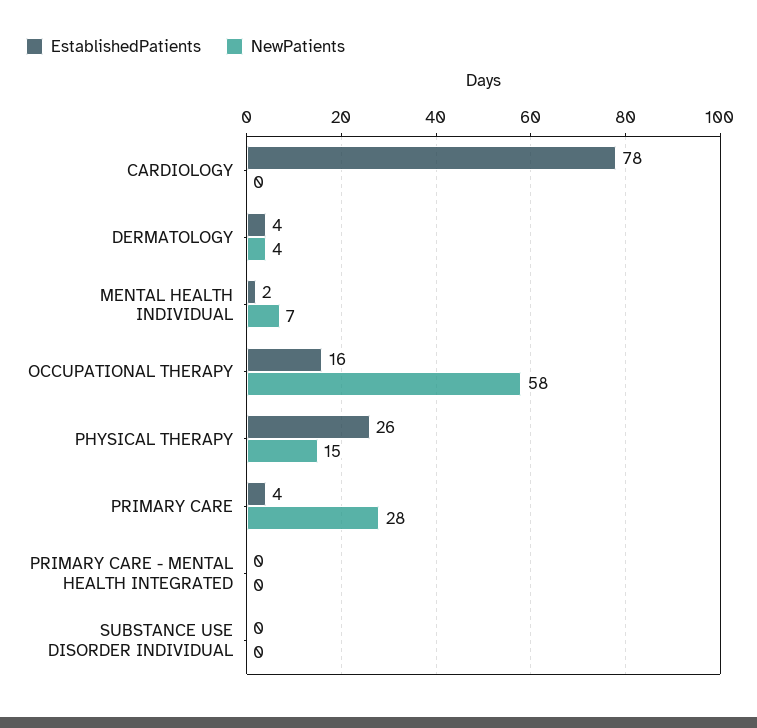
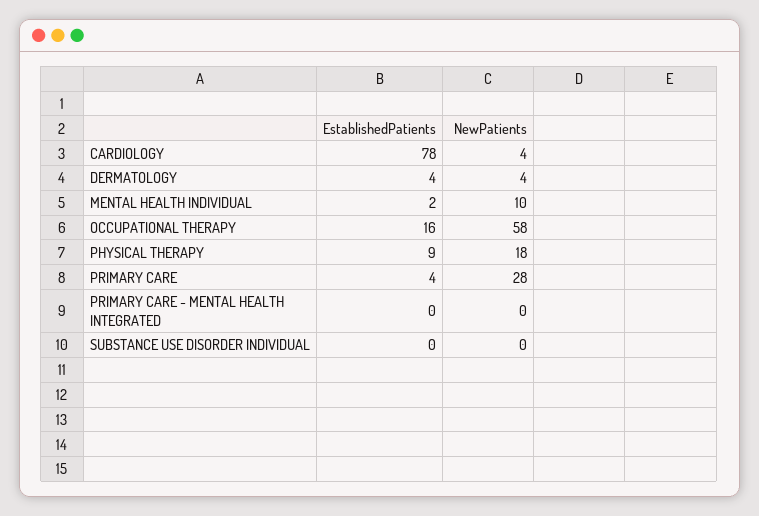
NewPatients, CARDIOLOGY: 0 -> 4
NewPatients, MENTAL HEALTH INDIVIDUAL: 7 -> 10
EstablishedPatients, PHYSICAL THERAPY: 26 -> 9
NewPatients, PHYSICAL THERAPY: 15 -> 18

